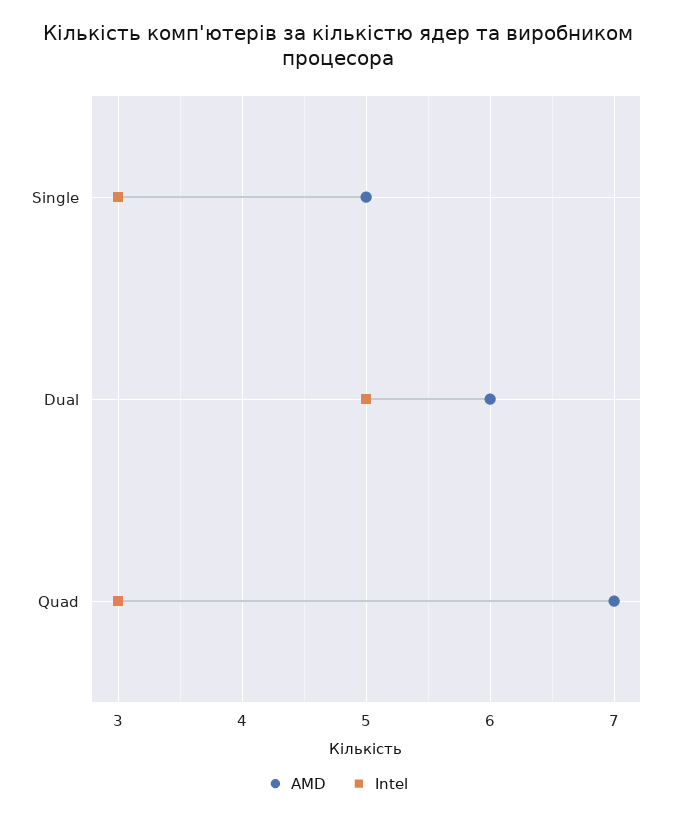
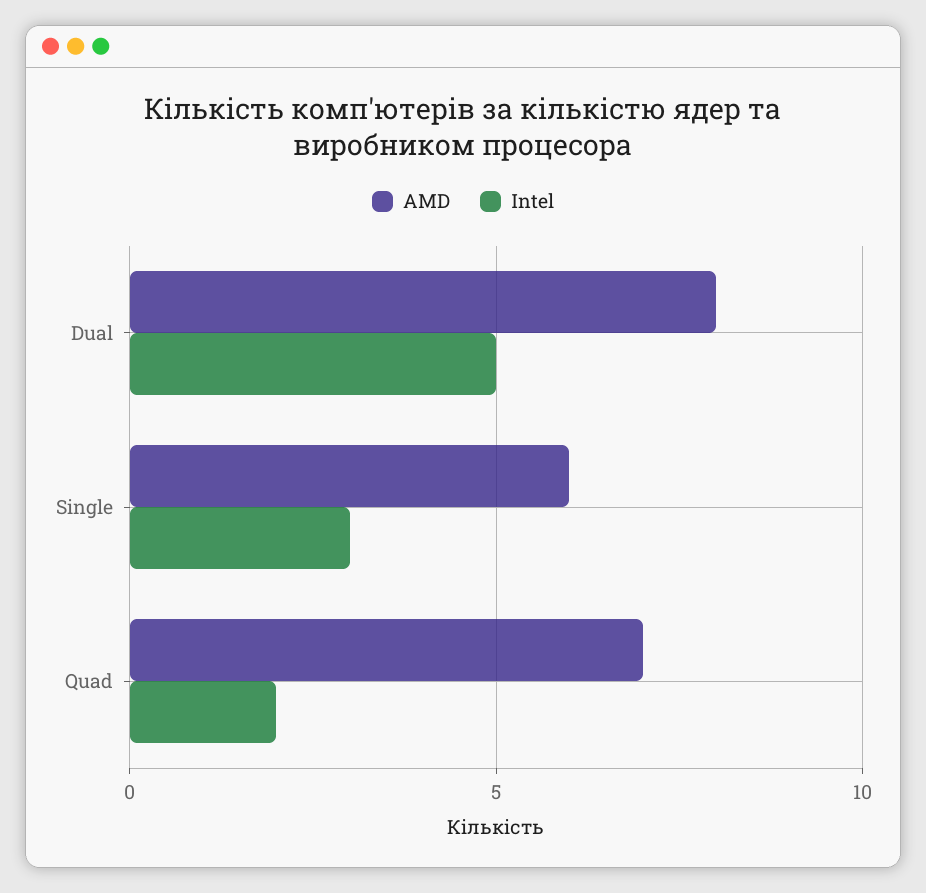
AMD, Single: 5 -> 6
AMD, Dual: 6 -> 8
Intel, Quad: 3 -> 2

